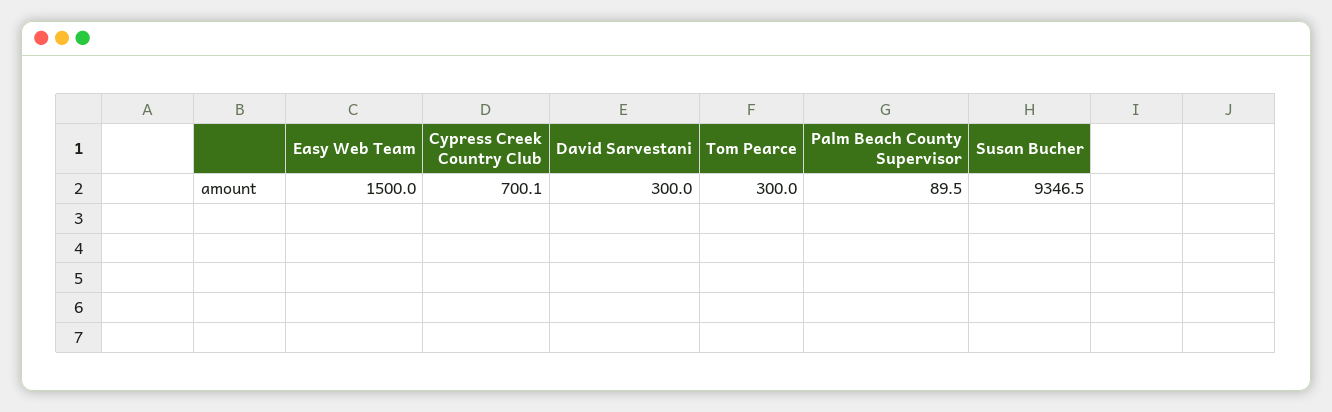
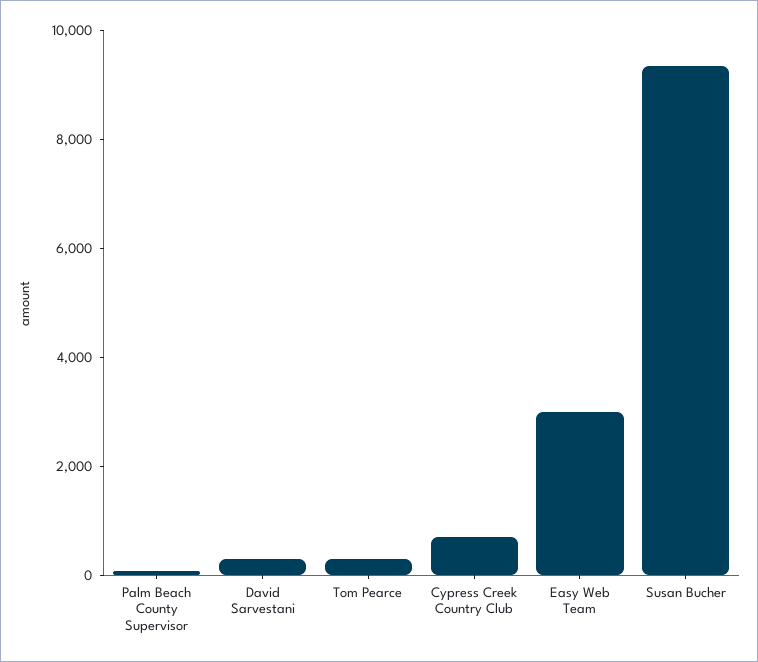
Easy Web Team: 1500 -> 3000

